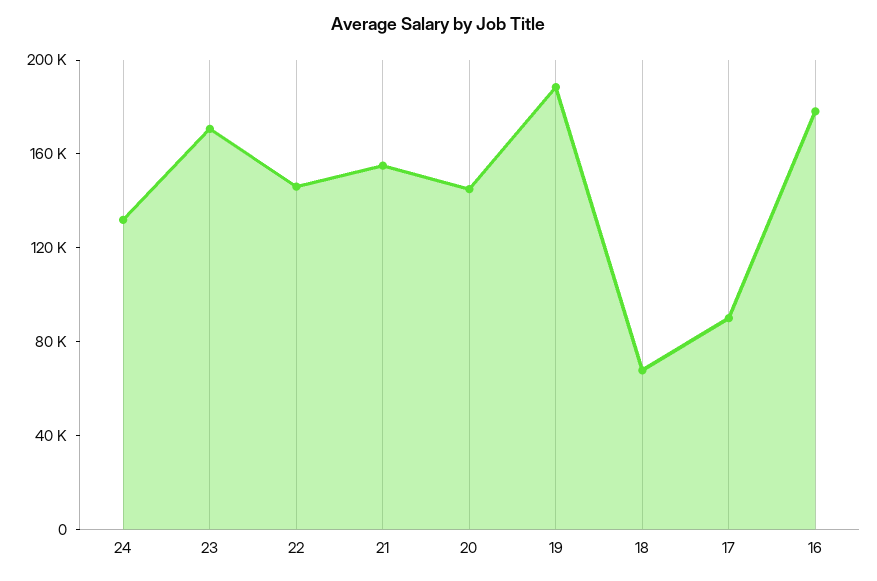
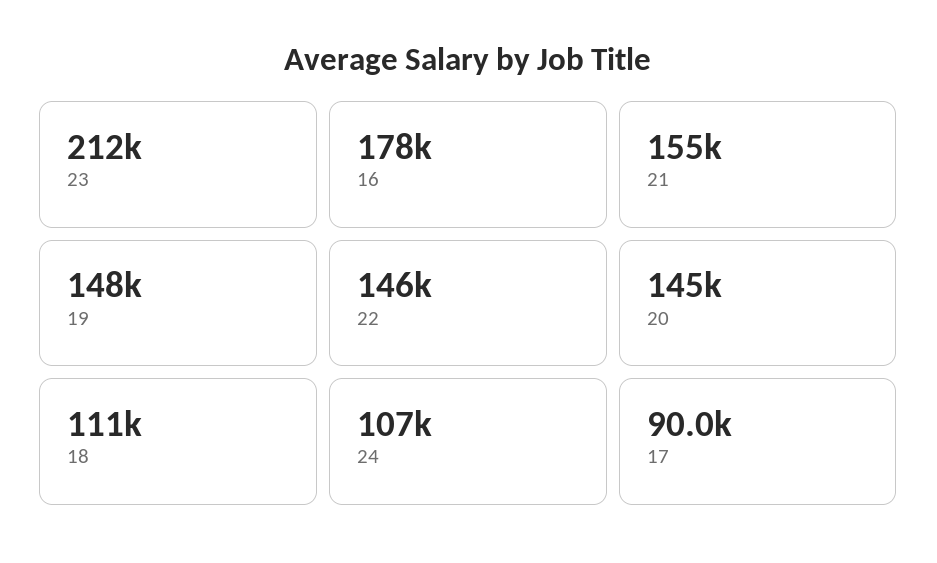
24: 130000 -> 107000
23: 170000 -> 212000
19: 190000 -> 148000
18: 70000 -> 111000

